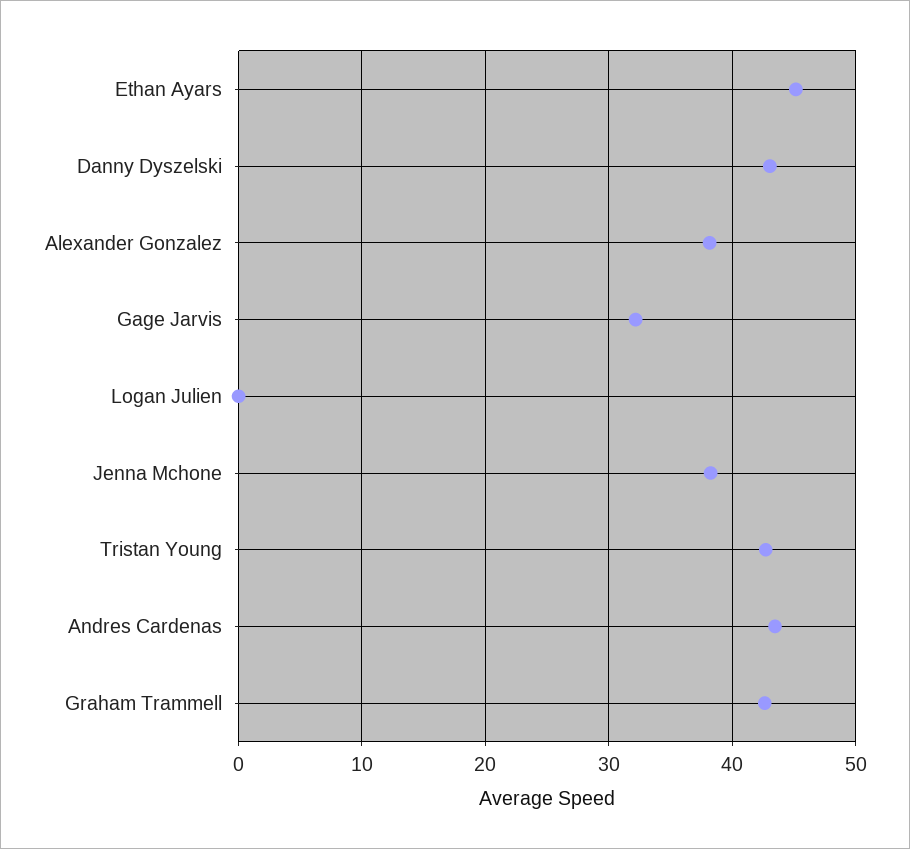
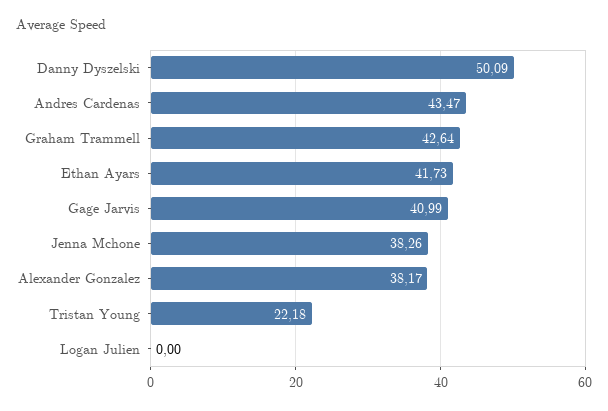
Ethan Ayars: 45 -> 41.73
Danny Dyszelski: 43 -> 50.09
Gage Jarvis: 32 -> 40.99
Tristan Young: 43 -> 22.18

